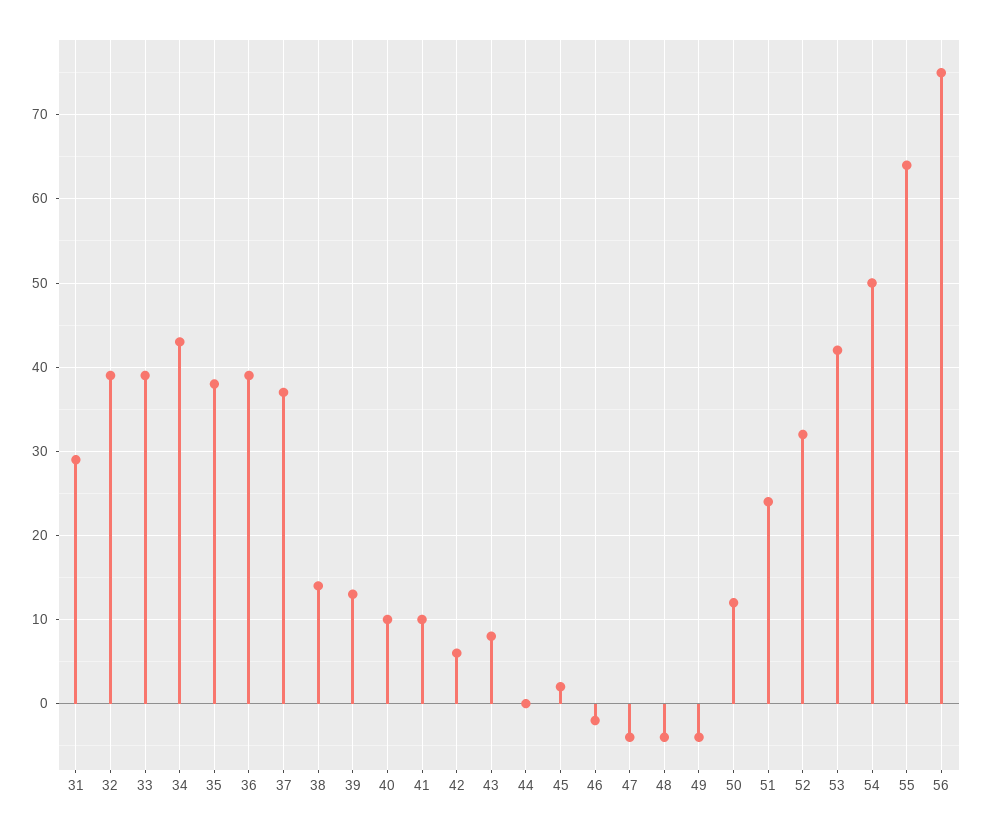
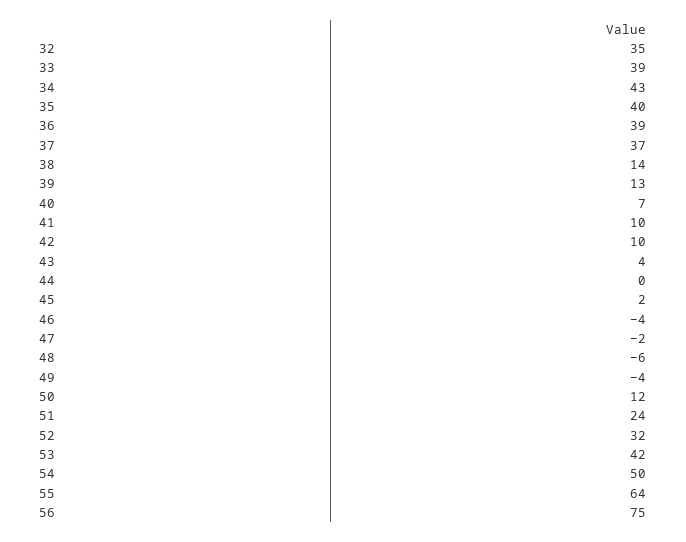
31: 29 -> none
32: 39 -> 35
35: 38 -> 40
40: 10 -> 7
42: 6 -> 10
43: 8 -> 4
46: -2 -> -4
47: -4 -> -2
48: -4 -> -6

